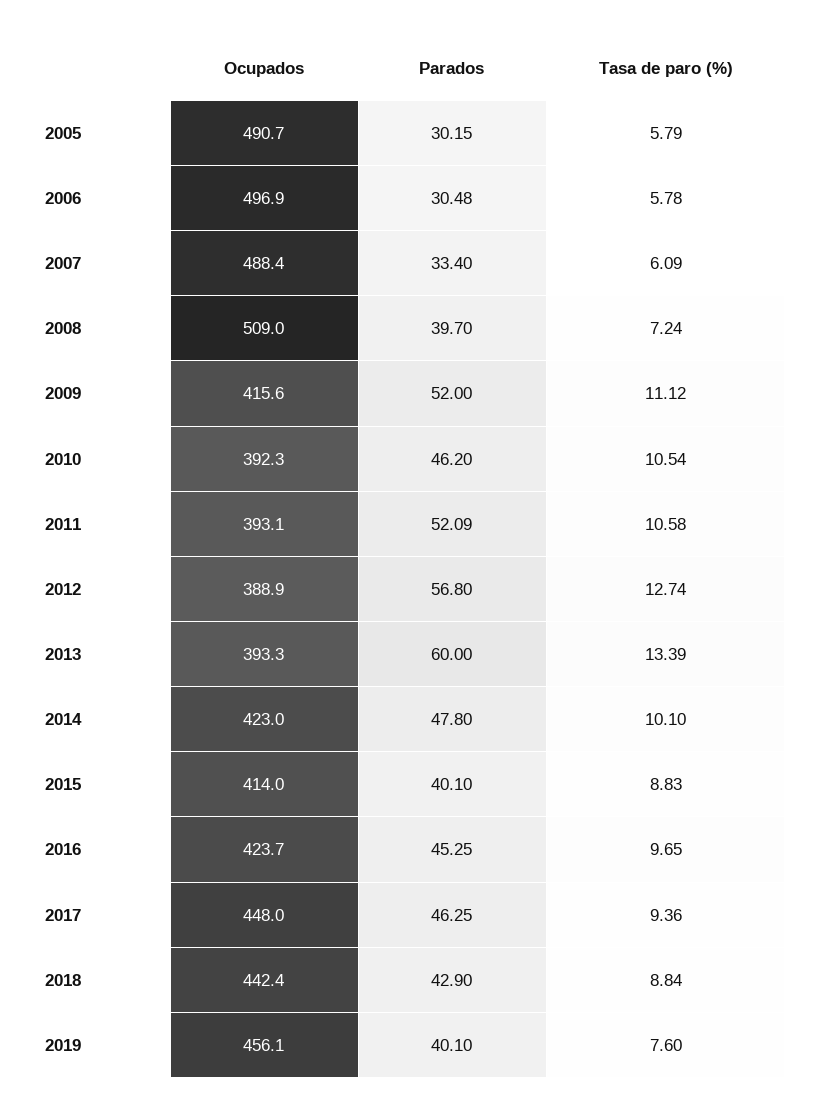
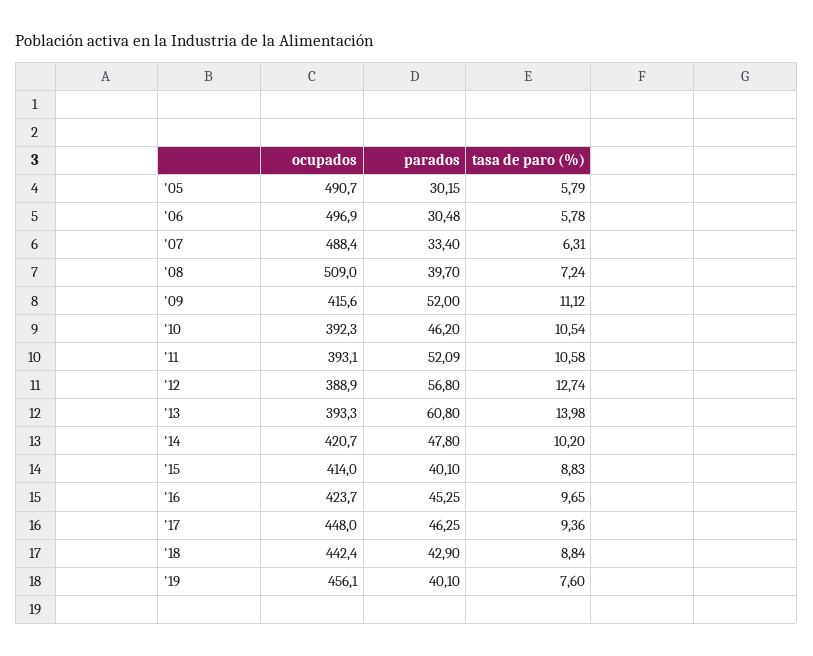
Tasa de paro (%), 2007: 6.09 -> 6.31
Parados, 2013: 60 -> 60.8
Tasa de paro (%), 2013: 13.39 -> 13.98
Ocupados, 2014: 423 -> 420.7
Tasa de paro (%), 2014: 10.1 -> 10.2

